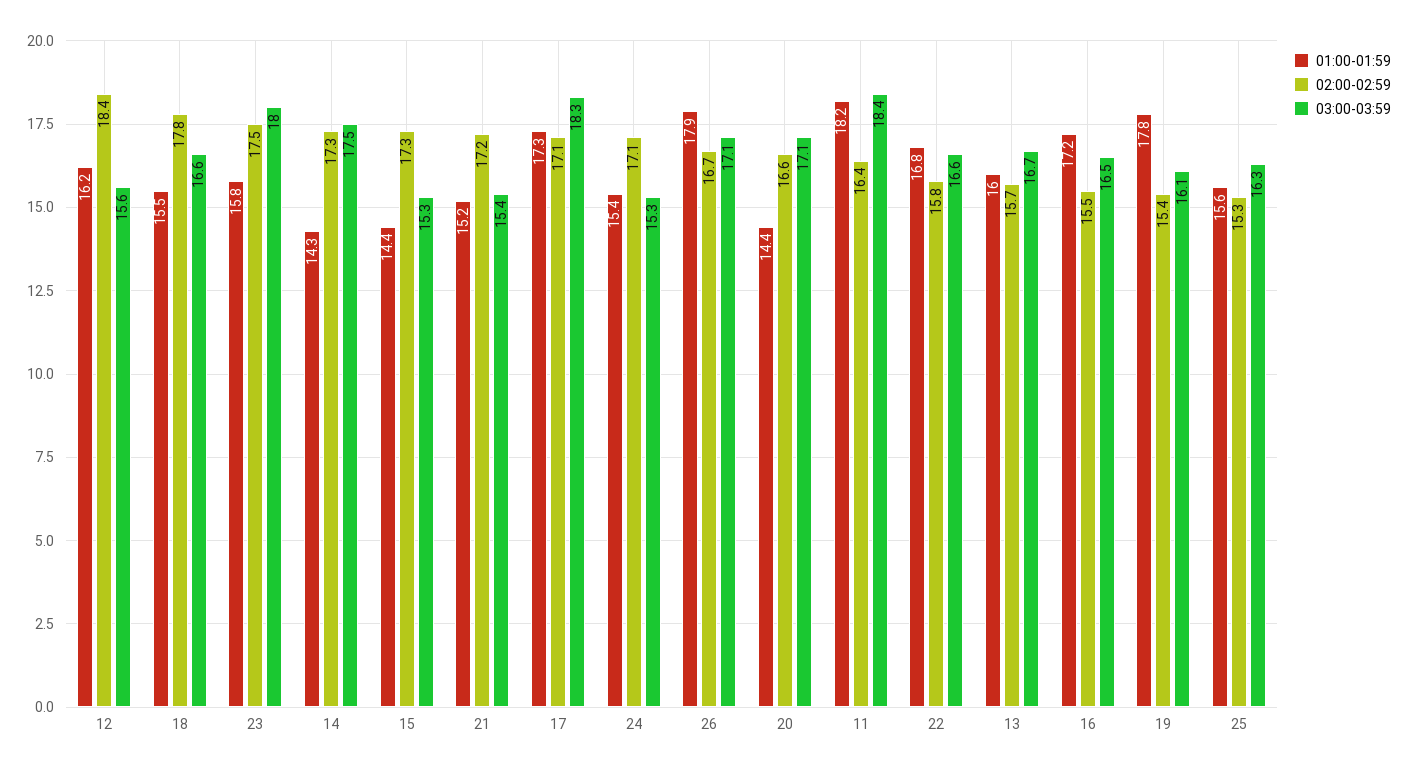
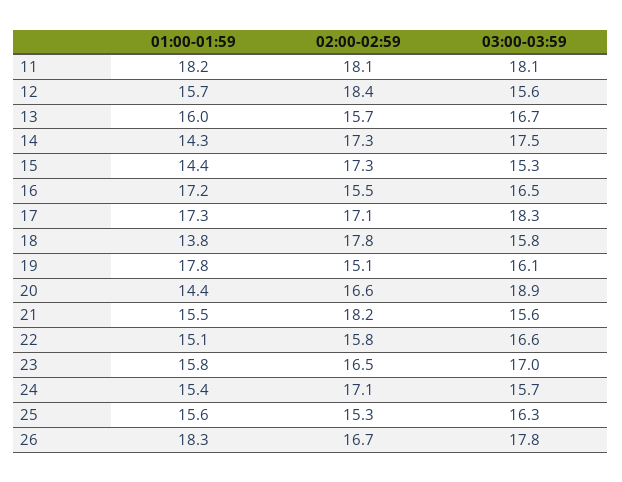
01:00-01:59, 12: 16.2 -> 15.7
01:00-01:59, 18: 15.5 -> 13.8
03:00-03:59, 18: 16.6 -> 15.8
02:00-02:59, 23: 17.5 -> 16.5
03:00-03:59, 23: 18 -> 17
01:00-01:59, 21: 15.2 -> 15.5
02:00-02:59, 21: 17.2 -> 18.2
03:00-03:59, 21: 15.4 -> 15.6
03:00-03:59, 24: 15.3 -> 15.7
01:00-01:59, 26: 17.9 -> 18.3
03:00-03:59, 26: 17.1 -> 17.8
03:00-03:59, 20: 17.1 -> 18.9
02:00-02:59, 11: 16.4 -> 18.1
03:00-03:59, 11: 18.4 -> 18.1
01:00-01:59, 22: 16.8 -> 15.1
02:00-02:59, 19: 15.4 -> 15.1

